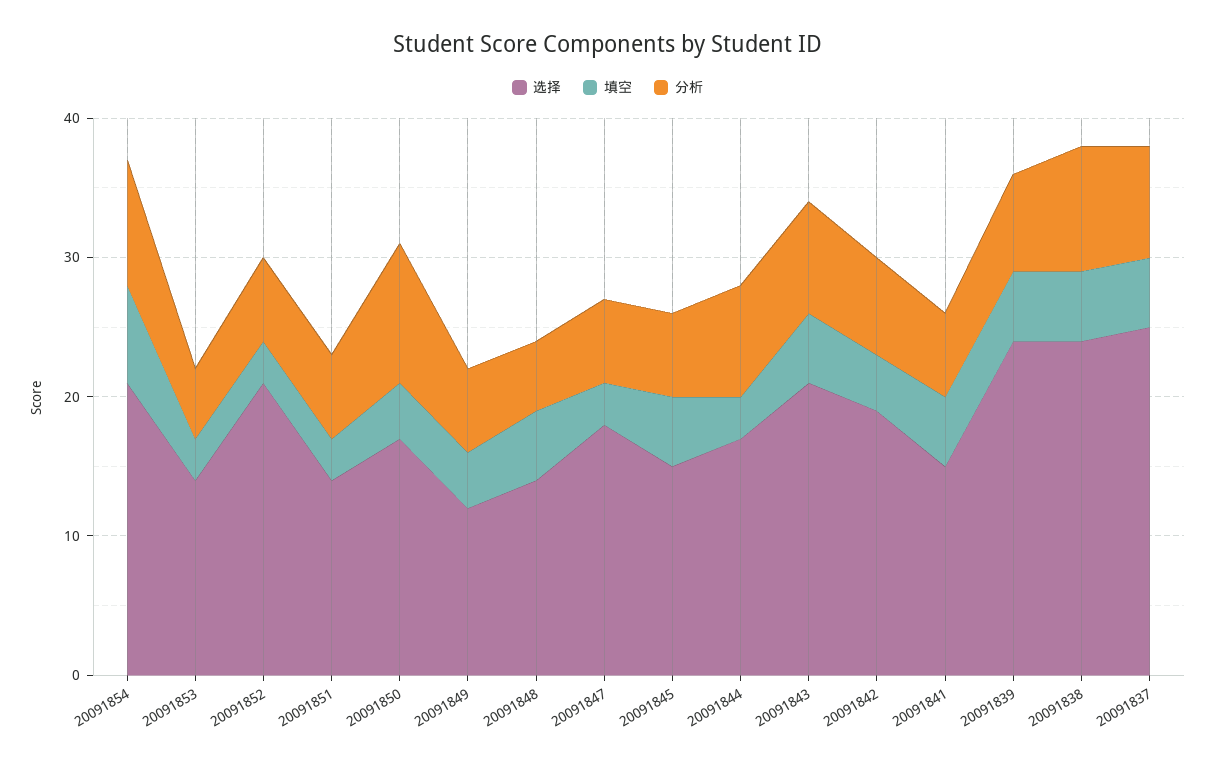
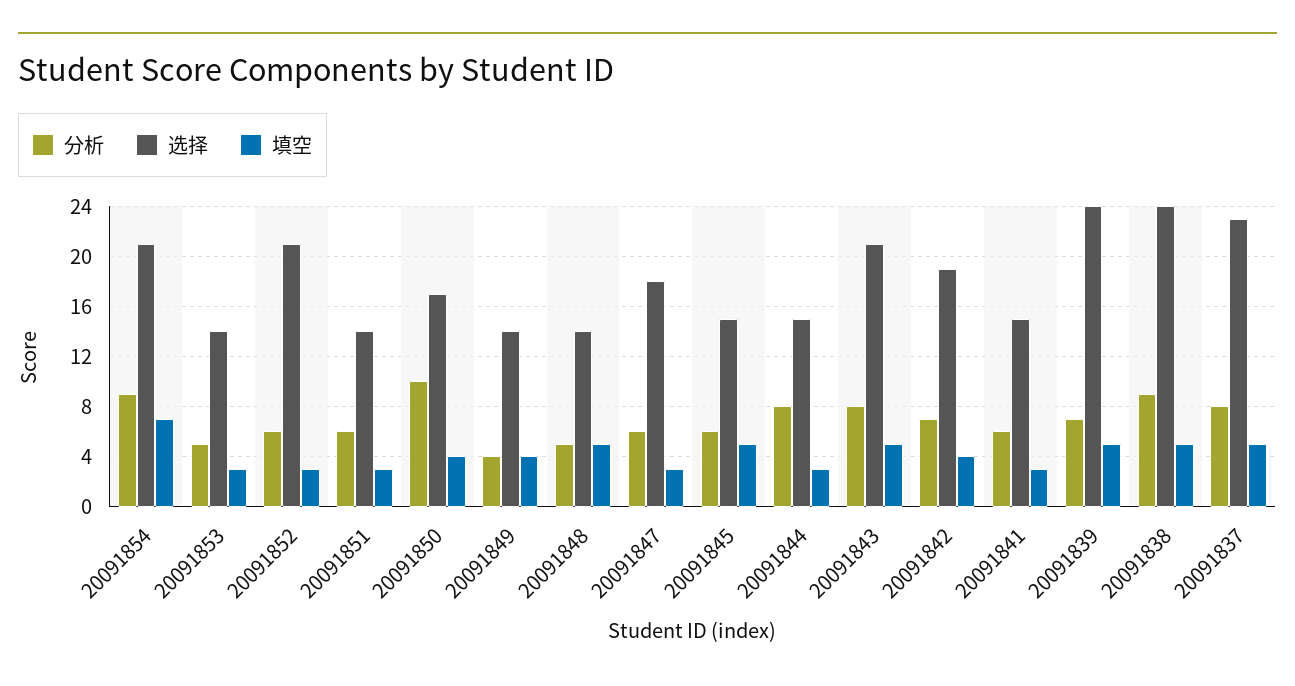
选择, 20091849: 12 -> 14
分析, 20091849: 6 -> 4
选择, 20091844: 17 -> 15
填空, 20091841: 5 -> 3
选择, 20091837: 25 -> 23

